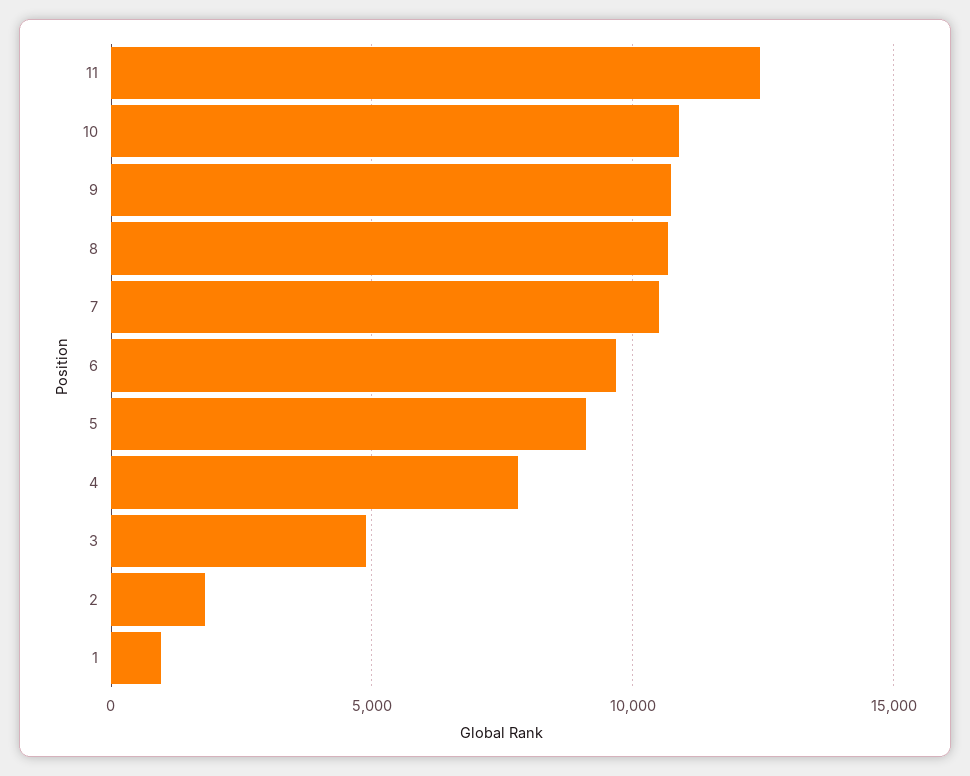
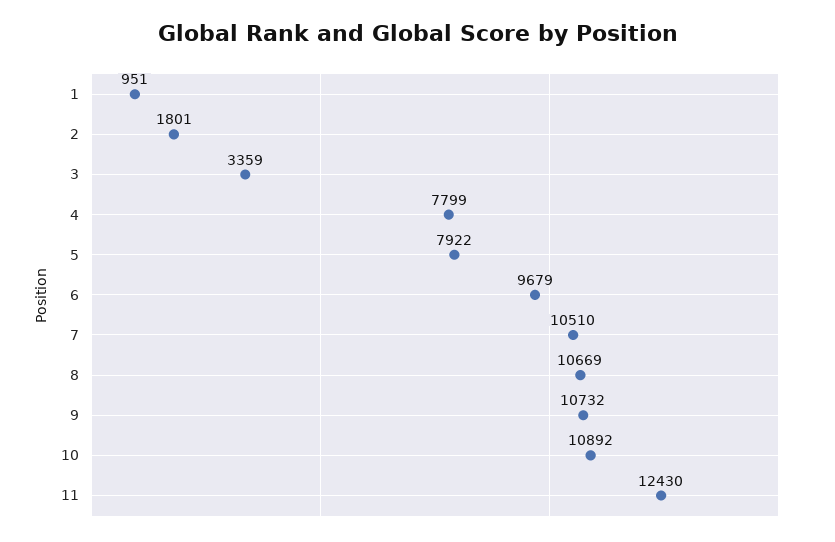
5: 9000 -> 7922
3: 5000 -> 3359

